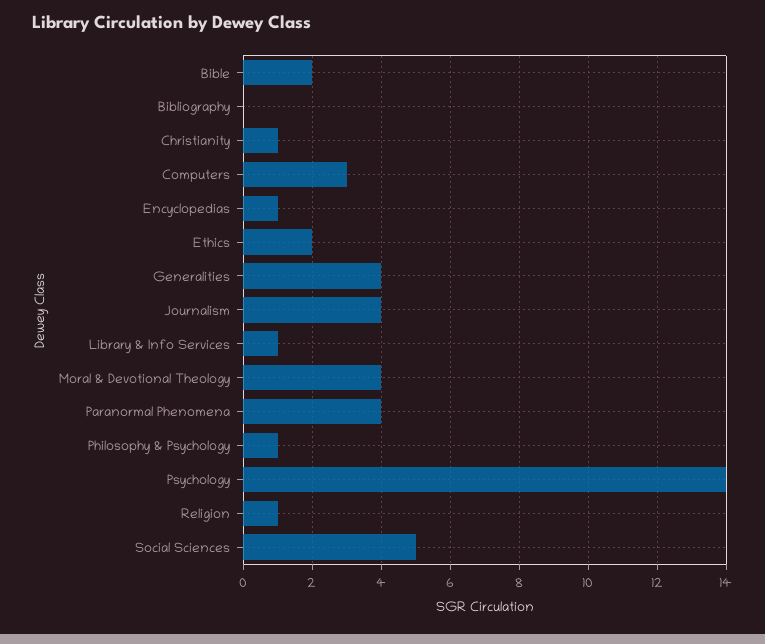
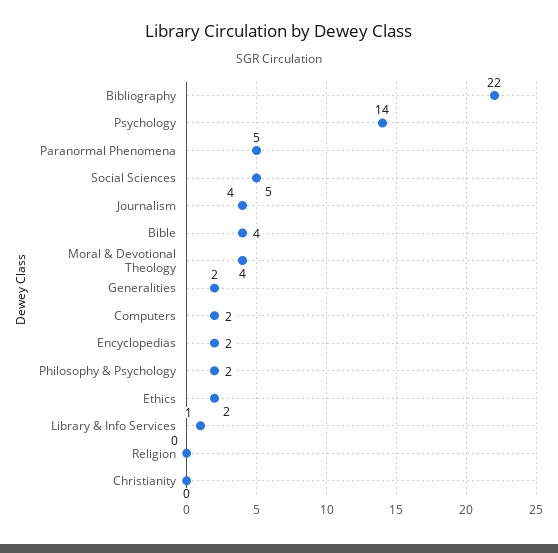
Bible: 2 -> 4
Bibliography: 0 -> 22
Christianity: 1 -> 0
Computers: 3 -> 2
Encyclopedias: 1 -> 2
Generalities: 4 -> 2
Paranormal Phenomena: 4 -> 5
Philosophy & Psychology: 1 -> 2
Religion: 1 -> 0

